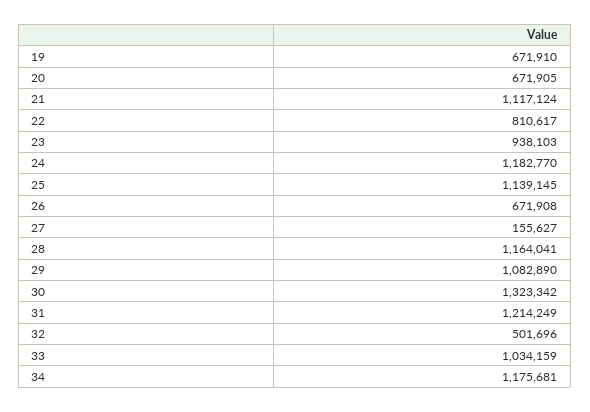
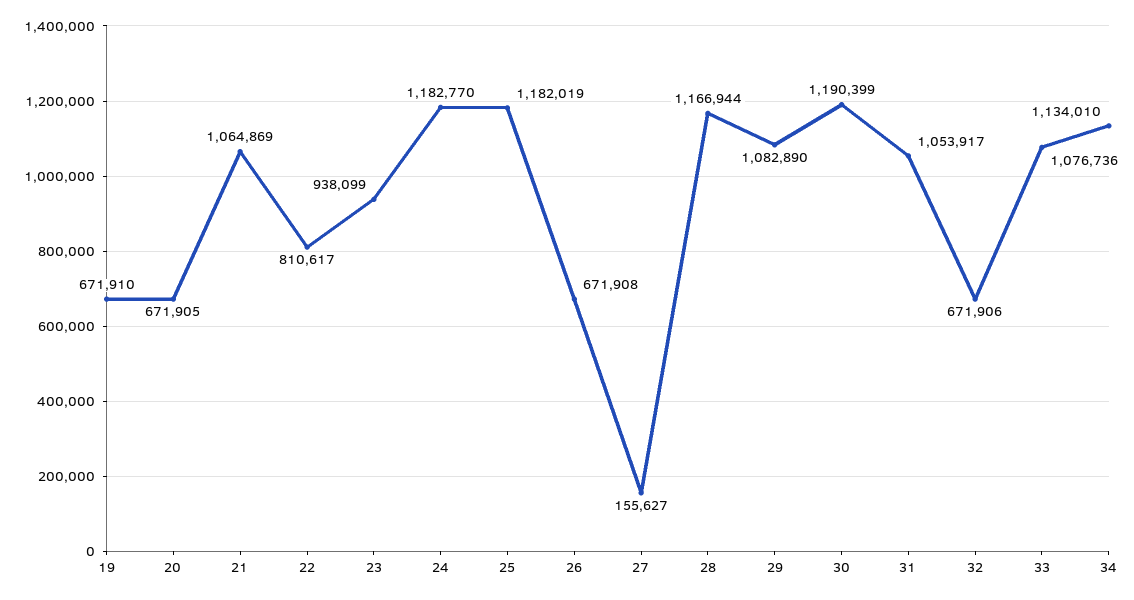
21: 1117124 -> 1064869
23: 938103 -> 938099
25: 1139145 -> 1182019
28: 1164041 -> 1166944
30: 1323342 -> 1190399
31: 1214249 -> 1053917
32: 501696 -> 671906
33: 1034159 -> 1076736
34: 1175681 -> 1134010

